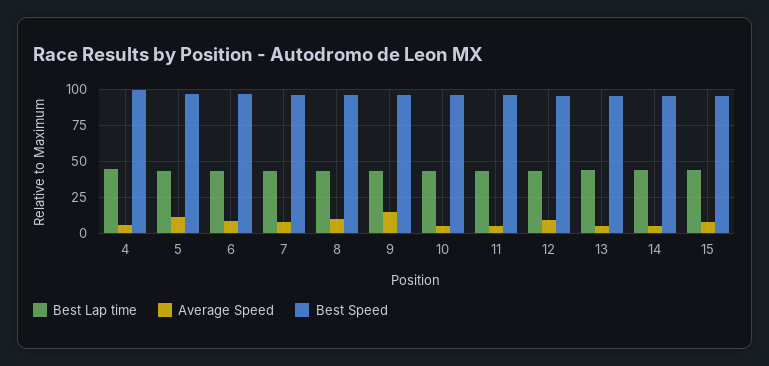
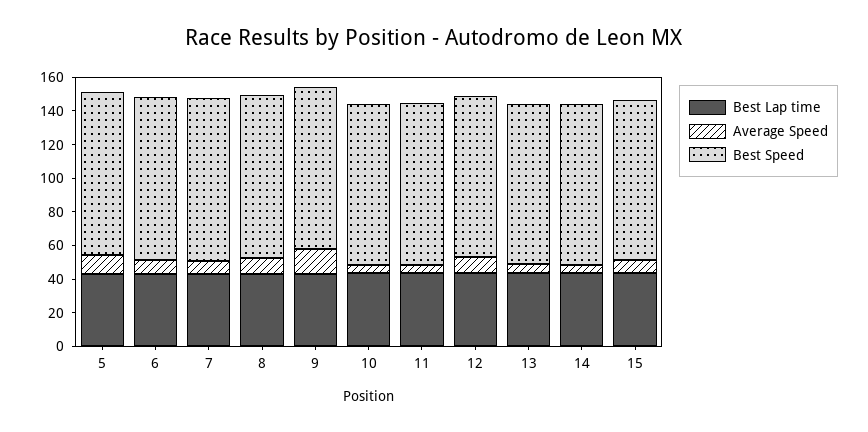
Best Lap time, 4: 45 -> none
Average Speed, 4: 5 -> none
Best Speed, 4: 100 -> none

